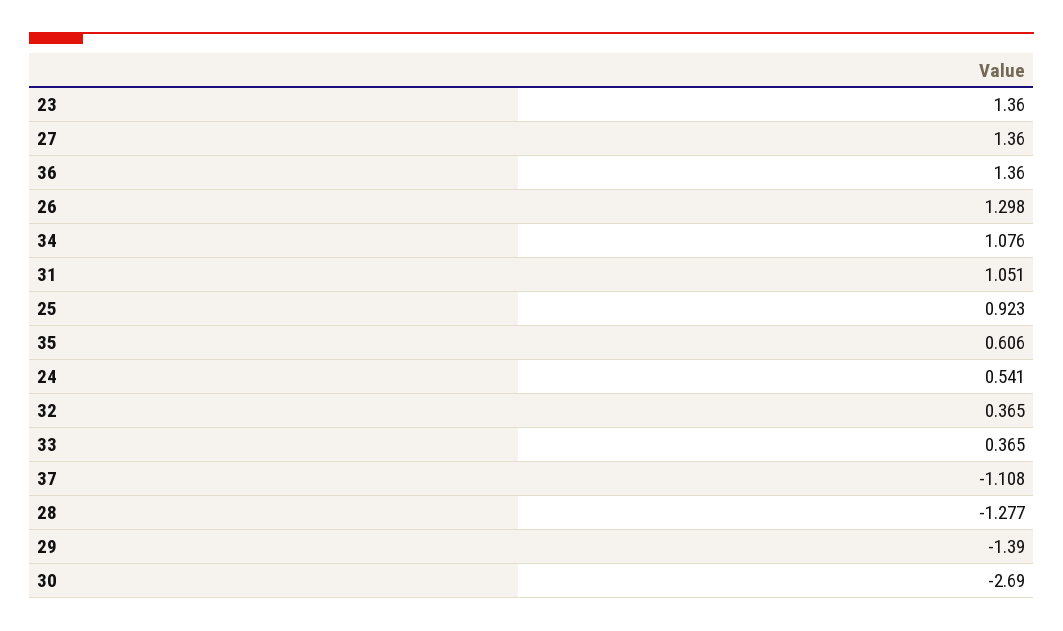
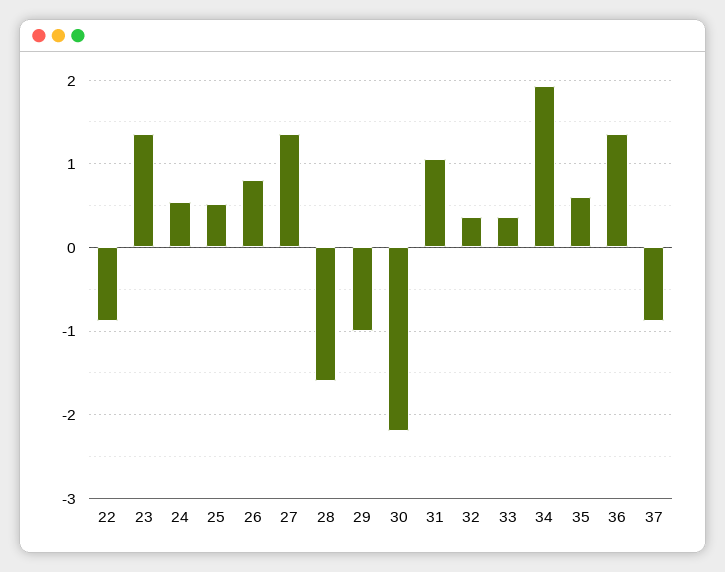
26: 1.298 -> 0.8
34: 1.076 -> 1.9
25: 0.923 -> 0.5
37: -1.108 -> -0.9
28: -1.277 -> -1.6
29: -1.39 -> -1
30: -2.69 -> -2.2
22: none -> -0.9

